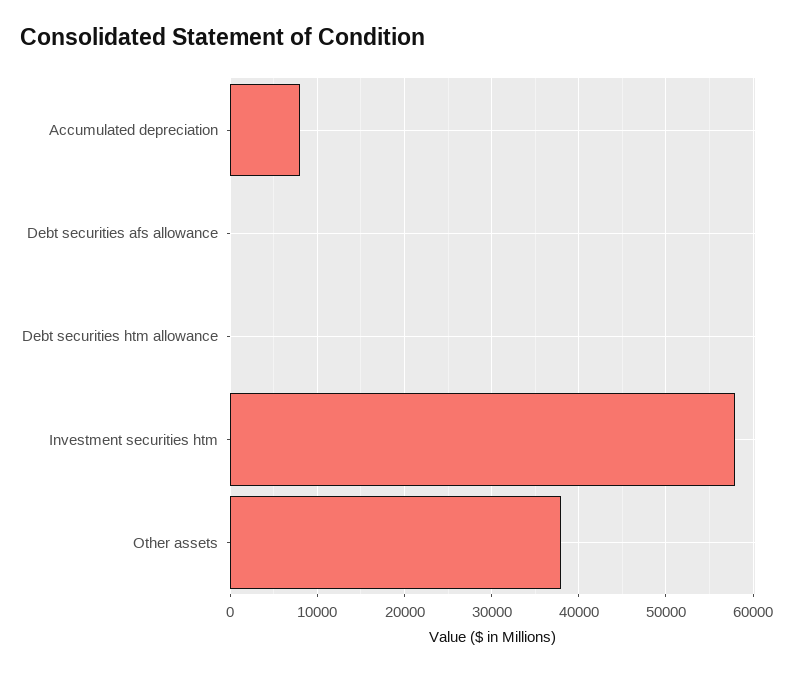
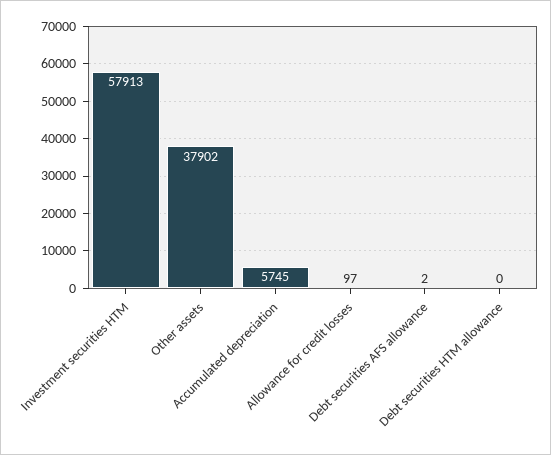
Accumulated depreciation: 8000 -> 5745
Allowance for credit losses: none -> 97

